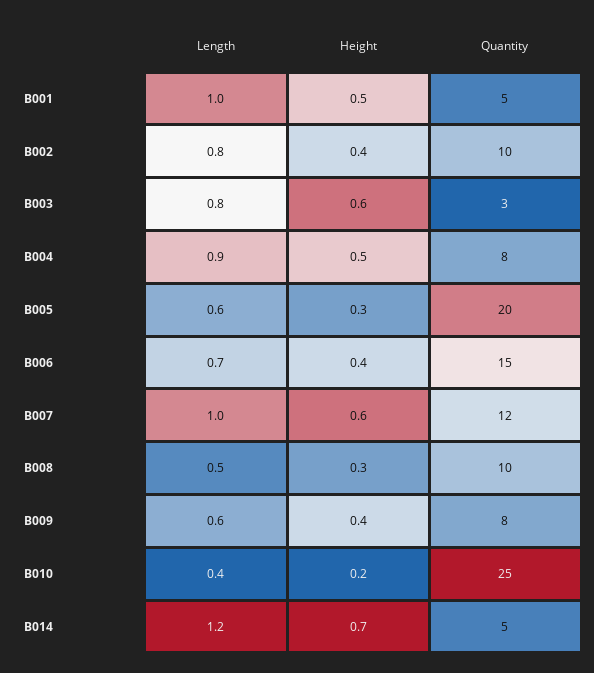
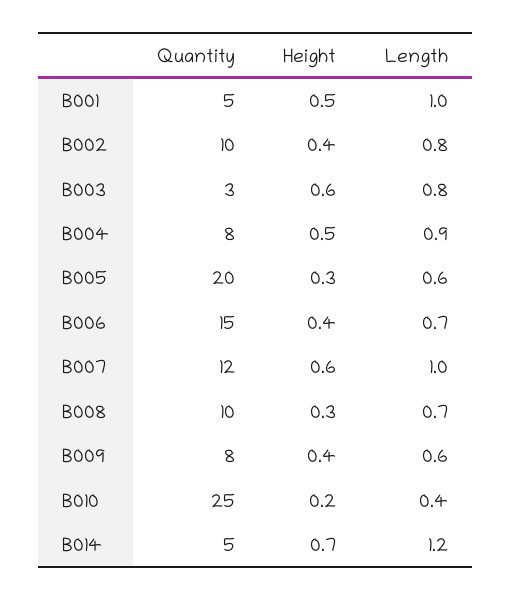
Length, B008: 0.5 -> 0.7

